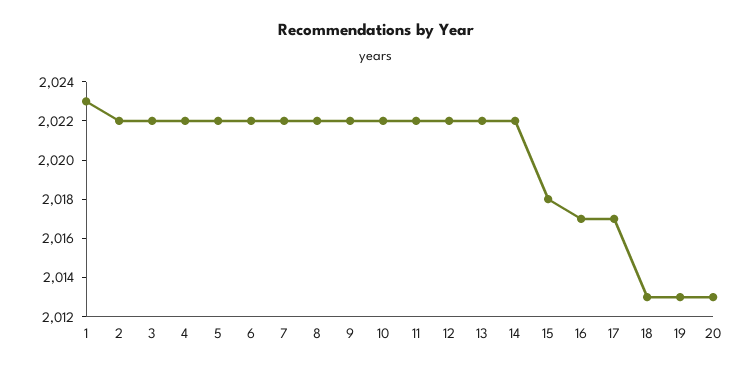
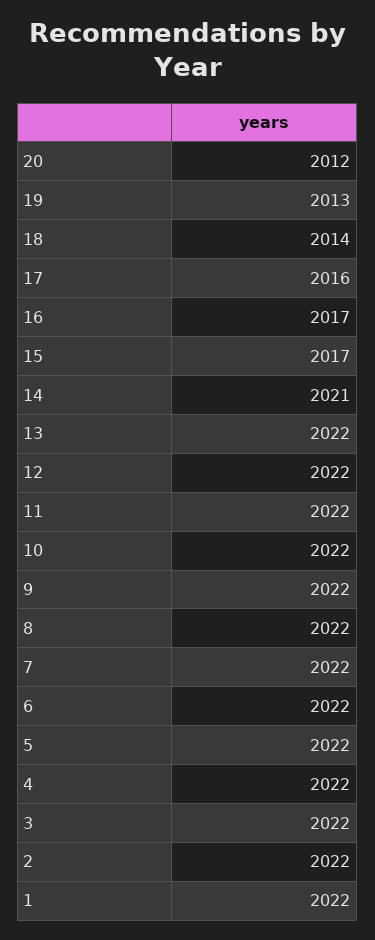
1: 2023 -> 2022
14: 2022 -> 2021
15: 2018 -> 2017
17: 2017 -> 2016
18: 2013 -> 2014
20: 2013 -> 2012

